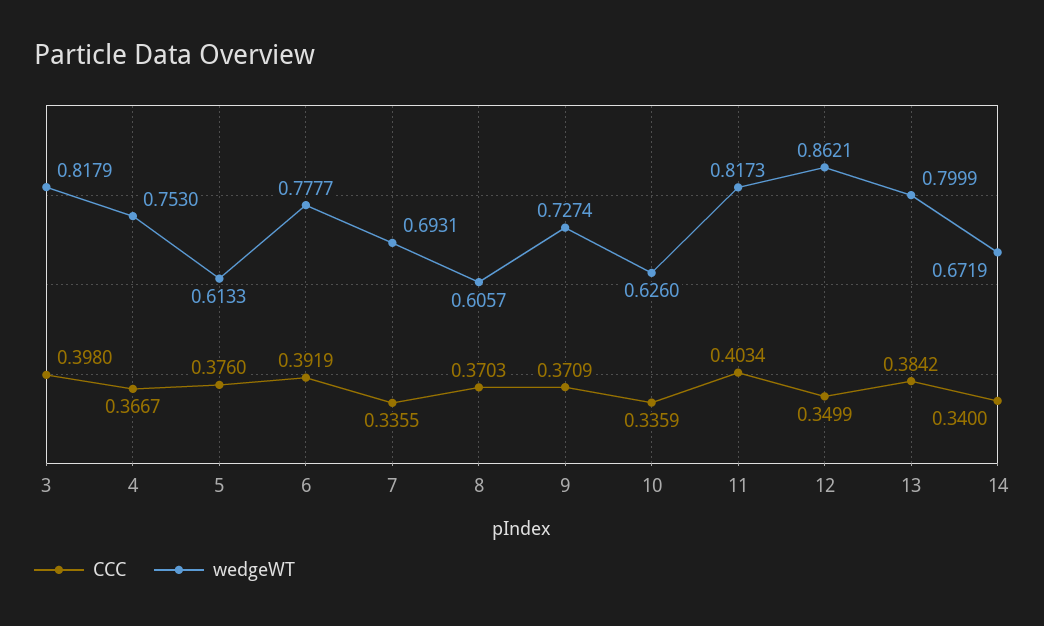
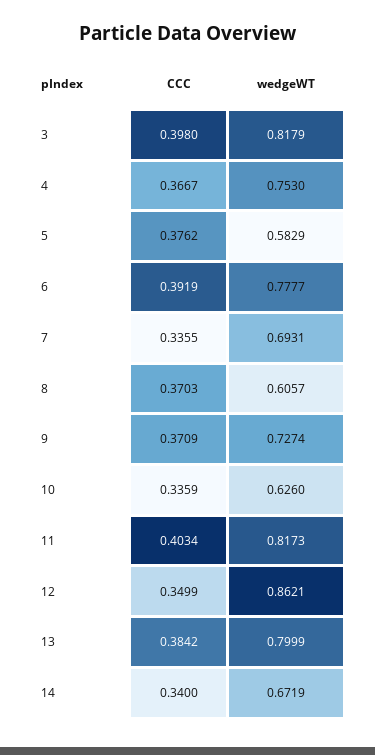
CCC, 5: 0.376 -> 0.3762
wedgeWT, 5: 0.6133 -> 0.5829

